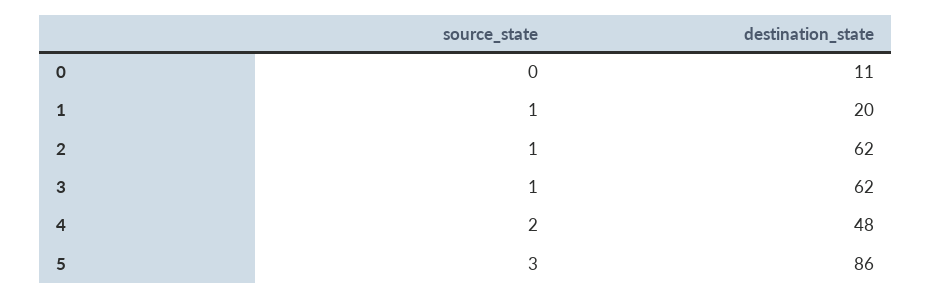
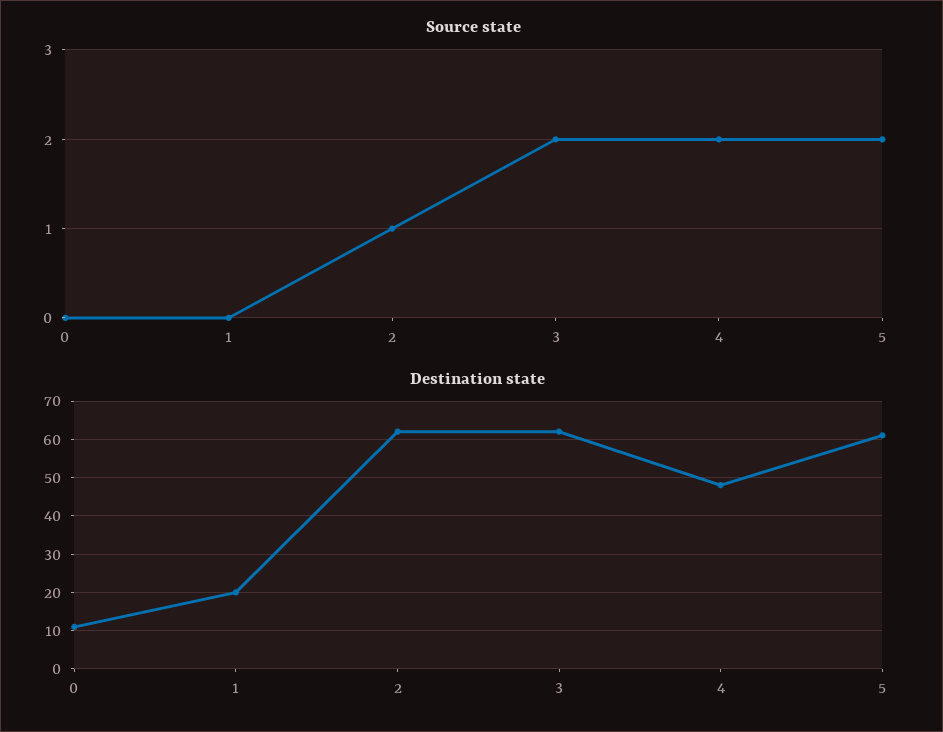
source_state, 1: 1 -> 0
source_state, 3: 1 -> 2
source_state, 5: 3 -> 2
destination_state, 5: 86 -> 60

